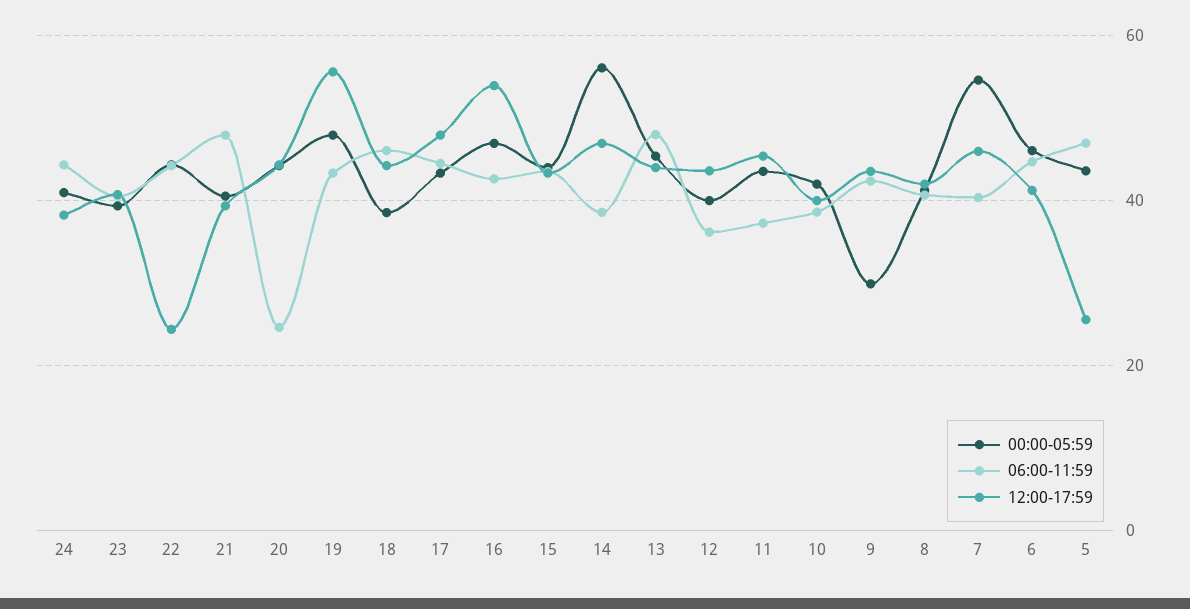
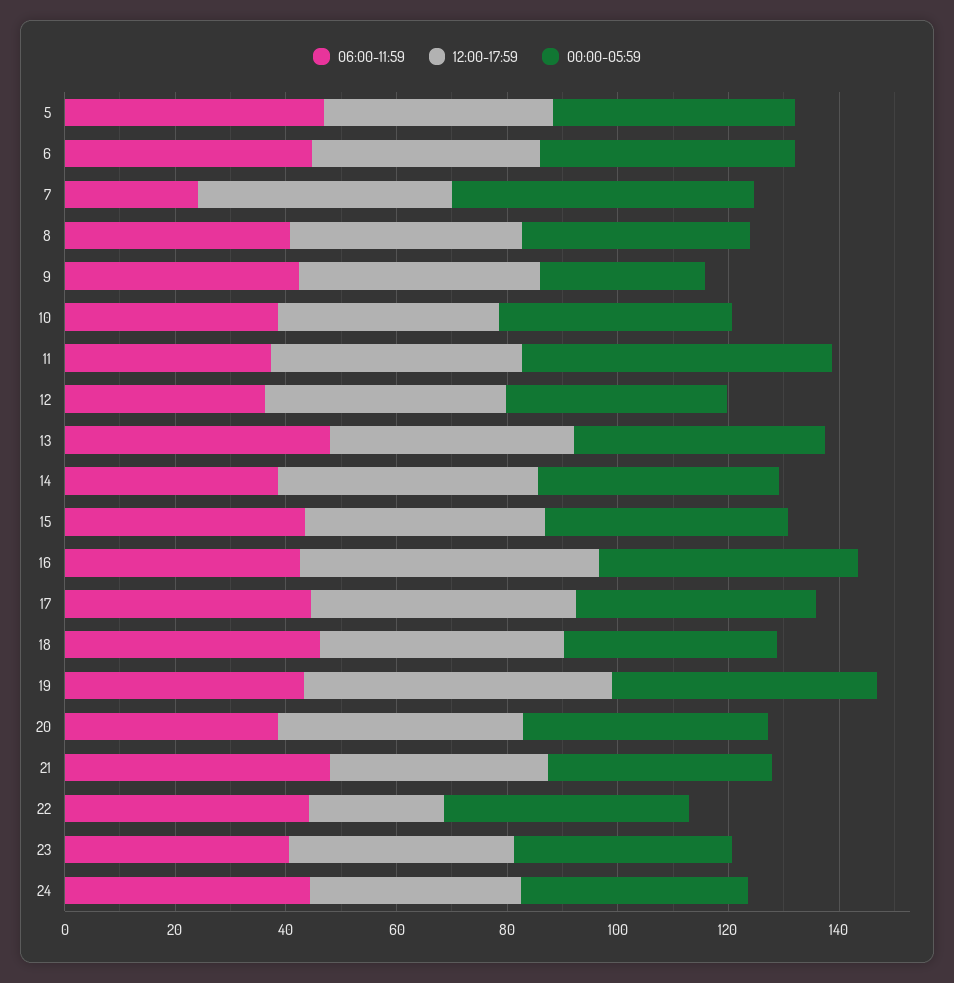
06:00-11:59, 20: 24 -> 40
00:00-05:59, 14: 56 -> 45
00:00-05:59, 11: 44 -> 55
06:00-11:59, 7: 40 -> 25
12:00-17:59, 5: 26 -> 40

